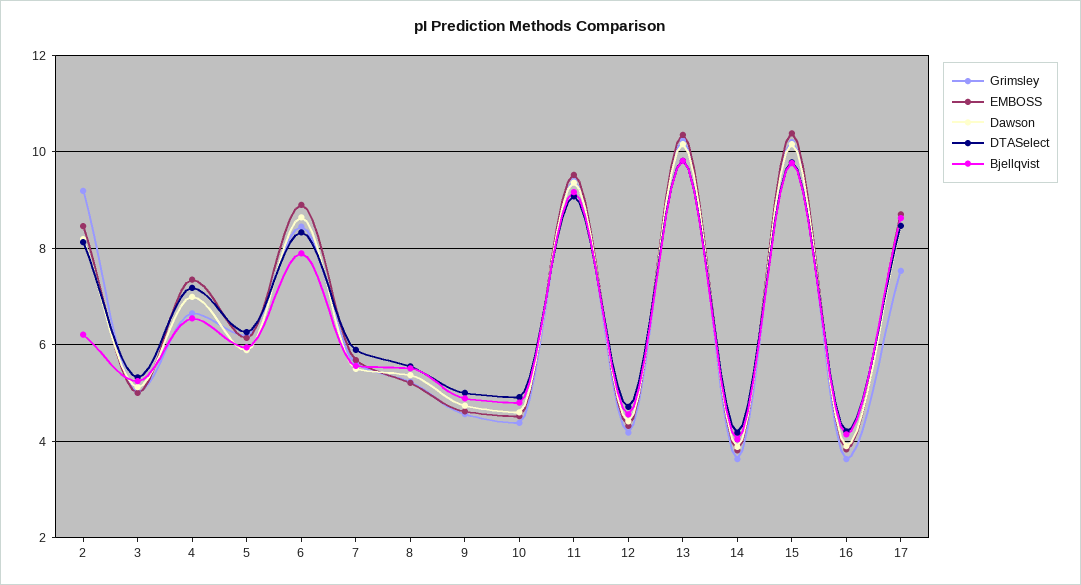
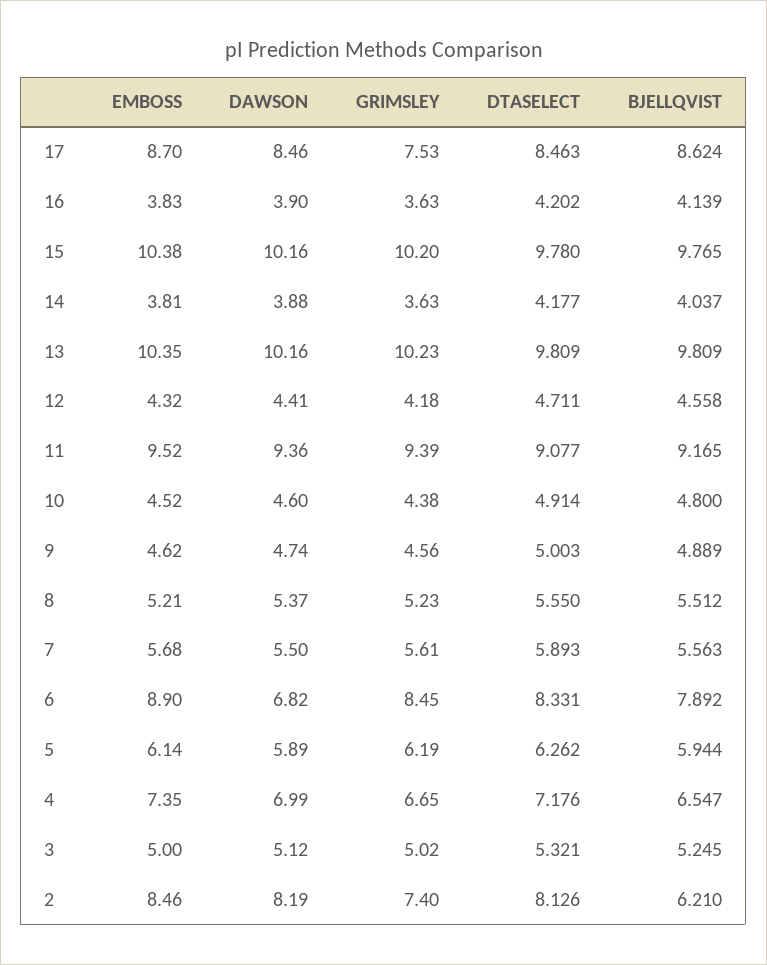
Grimsley, 2: 9.2 -> 7.4
Dawson, 6: 8.6 -> 6.82

